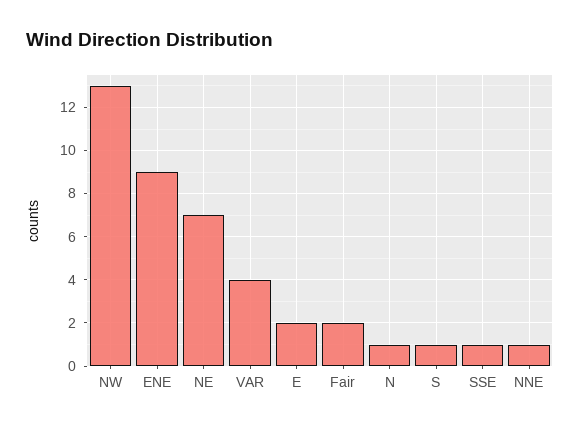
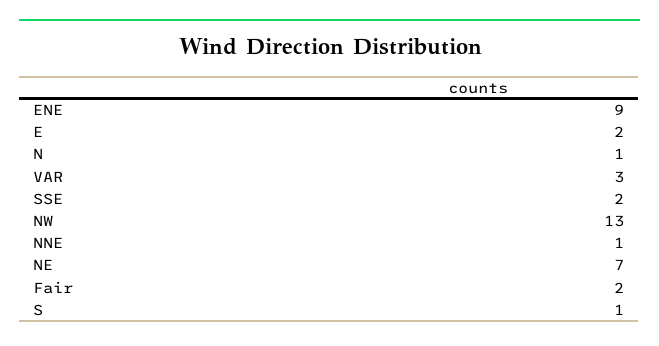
VAR: 4 -> 3
SSE: 1 -> 2

